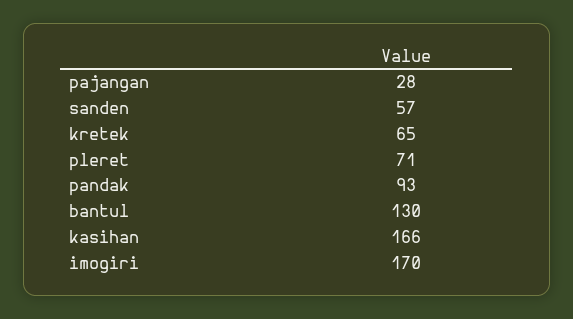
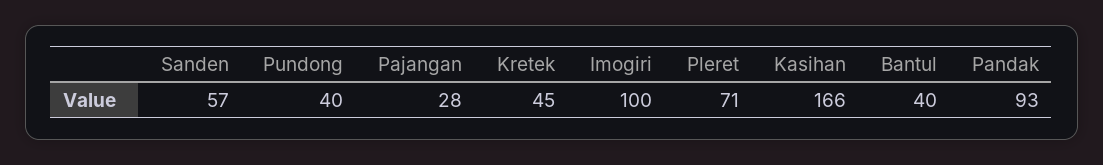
kretek: 65 -> 45
bantul: 130 -> 40
imogiri: 170 -> 100
Pundong: none -> 40

